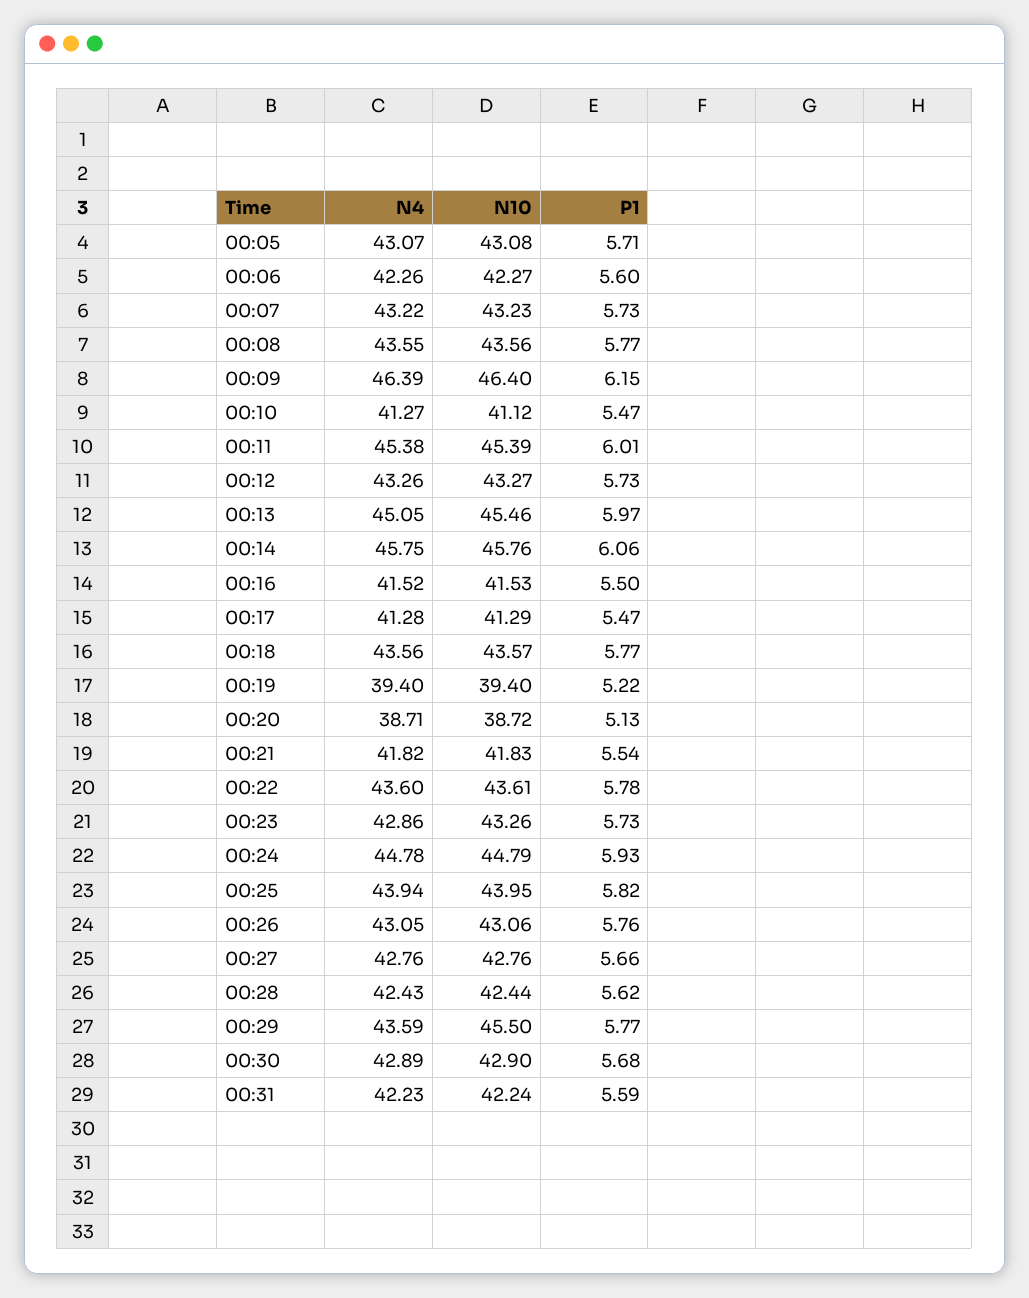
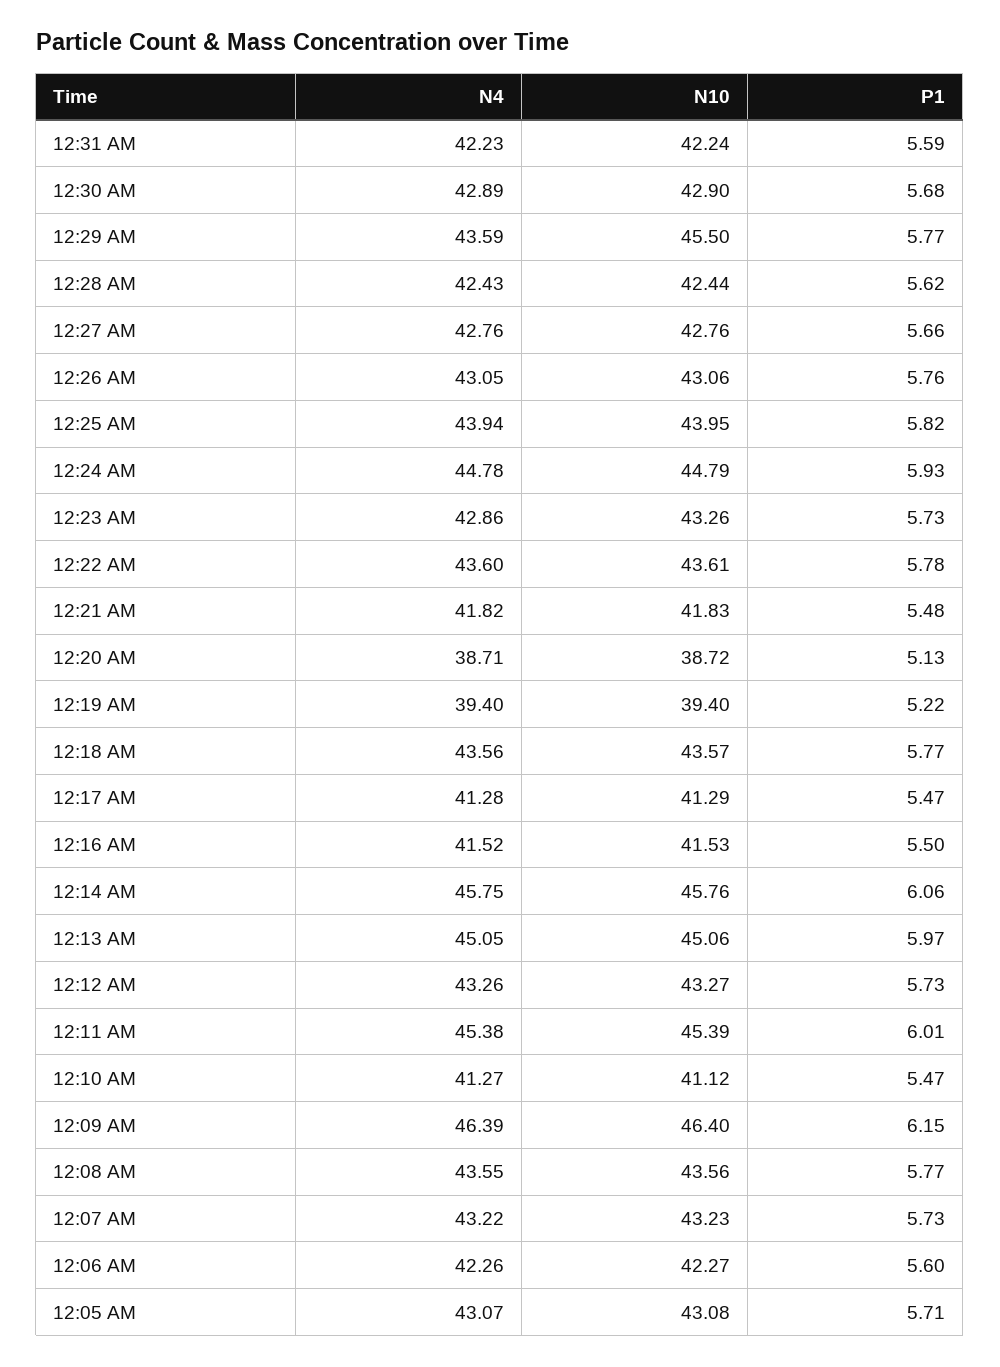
N10, 00:13: 45.46 -> 45.06
P1, 00:21: 5.54 -> 5.48

